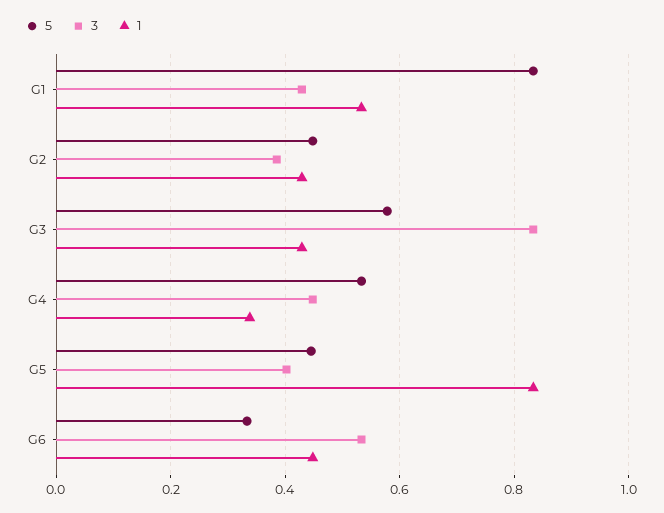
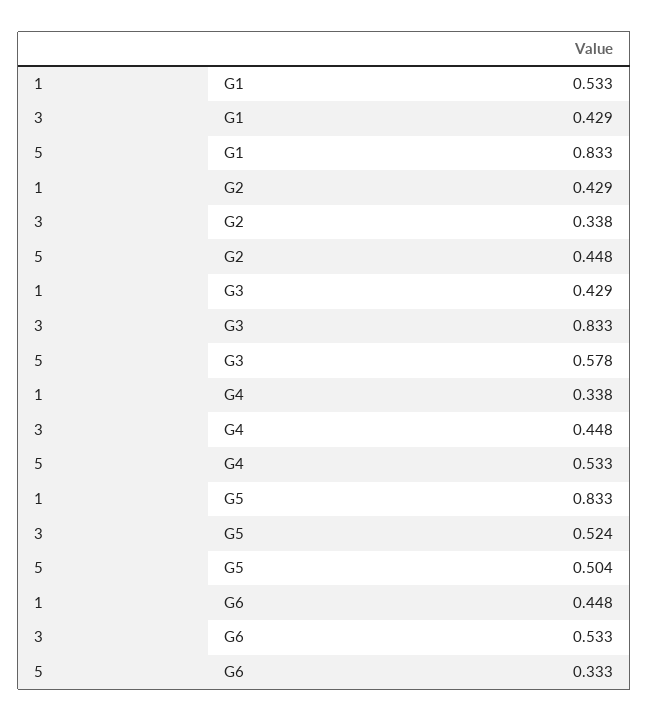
3, G2: 0.38 -> 0.338
5, G5: 0.44 -> 0.504
3, G5: 0.4 -> 0.524

